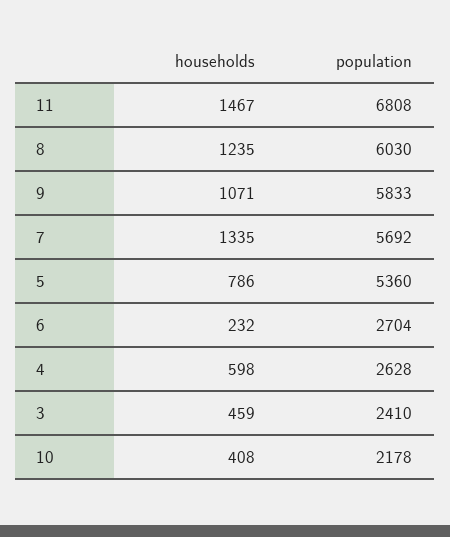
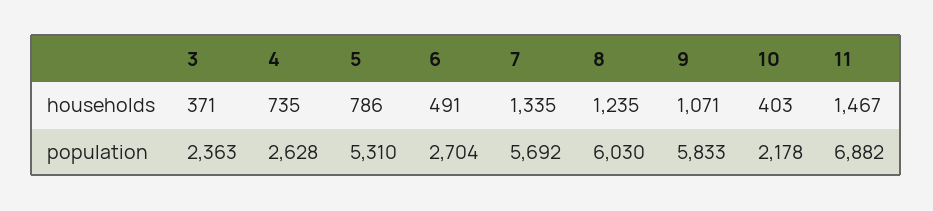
population, 11: 6808 -> 6882
population, 5: 5360 -> 5310
households, 6: 232 -> 491
households, 4: 598 -> 735
households, 3: 459 -> 371
population, 3: 2410 -> 2363
households, 10: 408 -> 403

